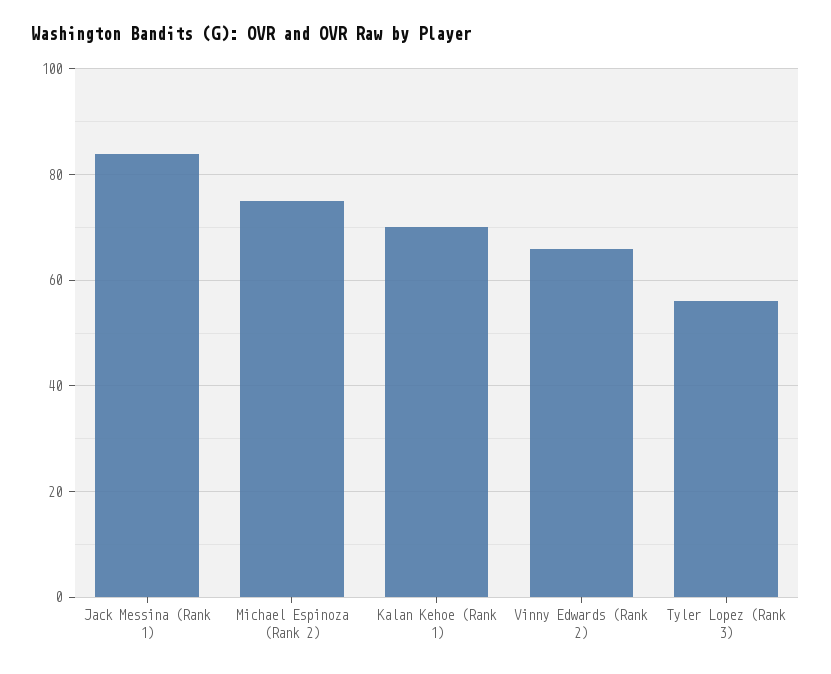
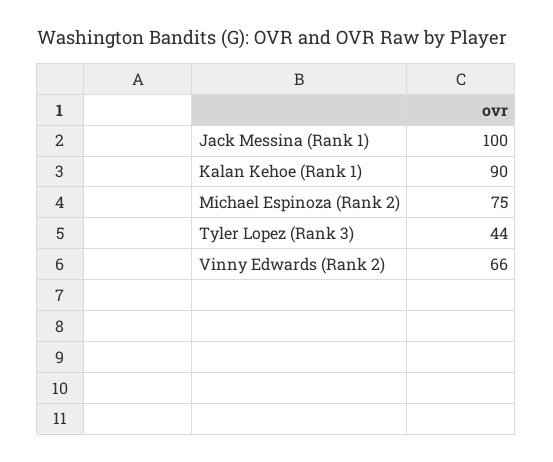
Jack Messina (Rank 1): 85 -> 100
Kalan Kehoe (Rank 1): 70 -> 90
Tyler Lopez (Rank 3): 55 -> 44

